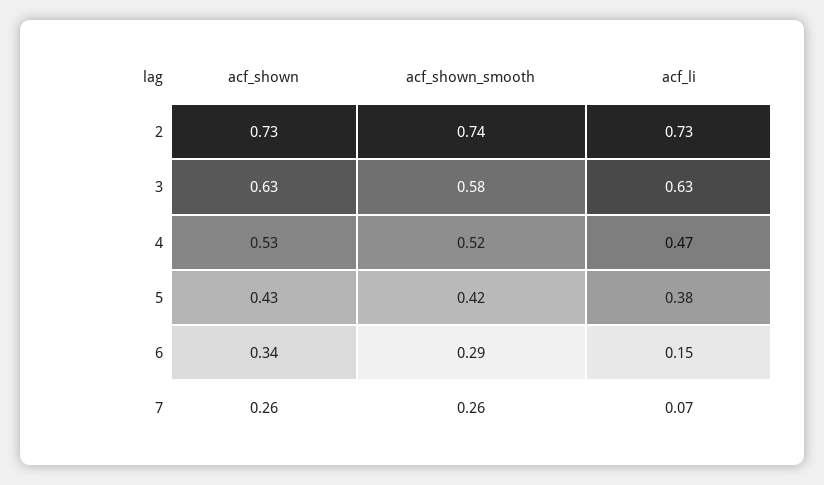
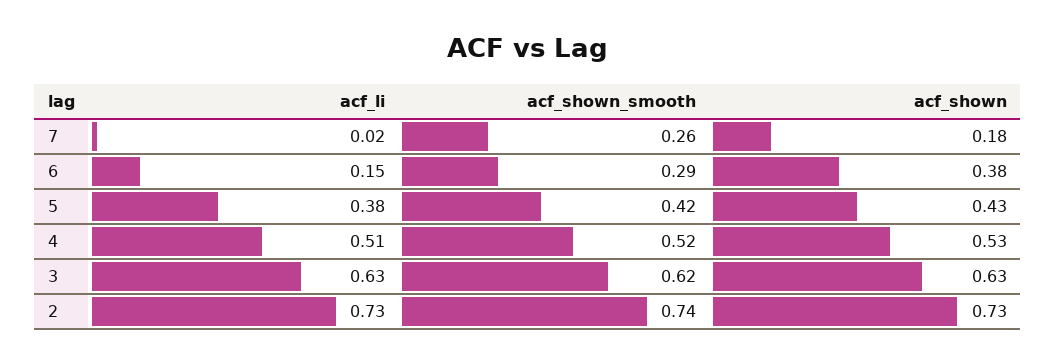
acf_shown_smooth, 3: 0.58 -> 0.62
acf_li, 4: 0.47 -> 0.51
acf_shown, 6: 0.34 -> 0.38
acf_shown, 7: 0.26 -> 0.18
acf_li, 7: 0.07 -> 0.02

